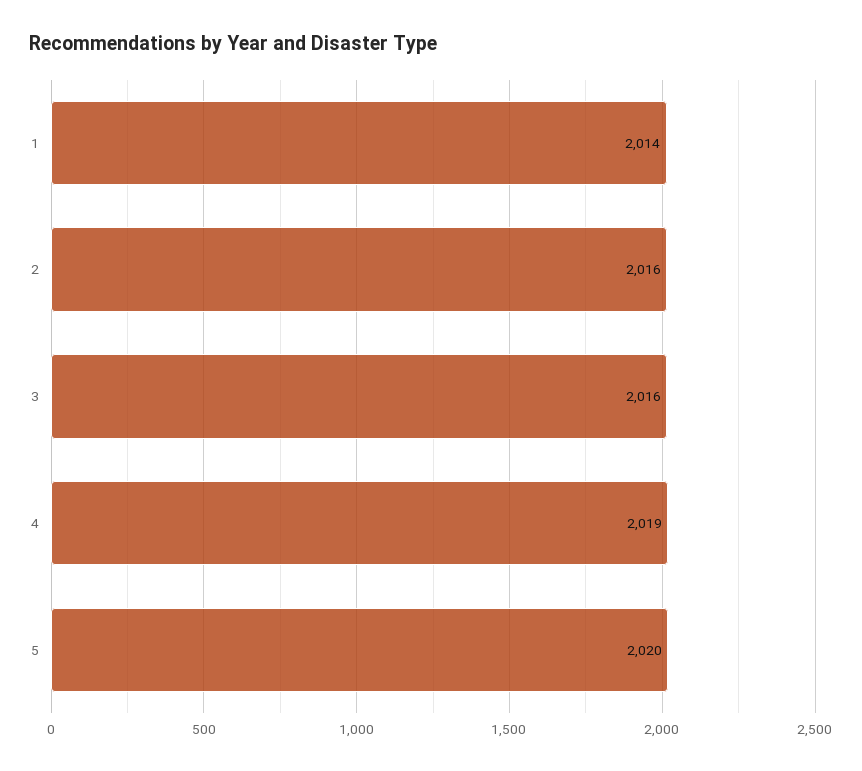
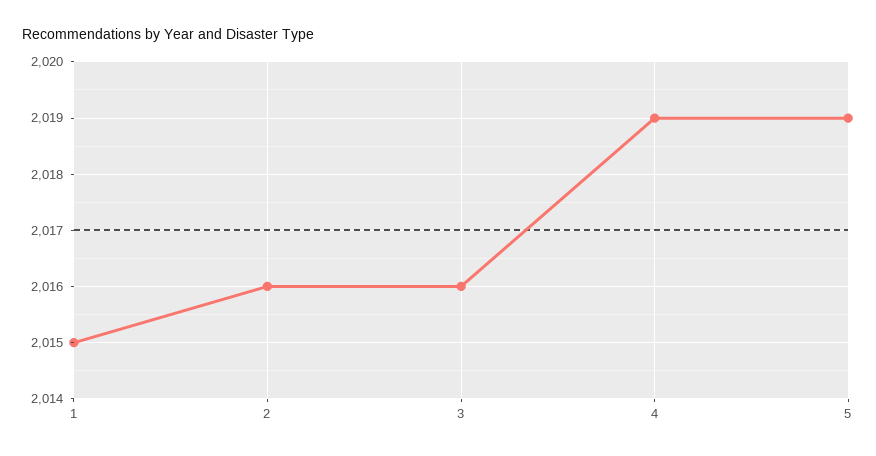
1: 2014 -> 2015
5: 2020 -> 2019

